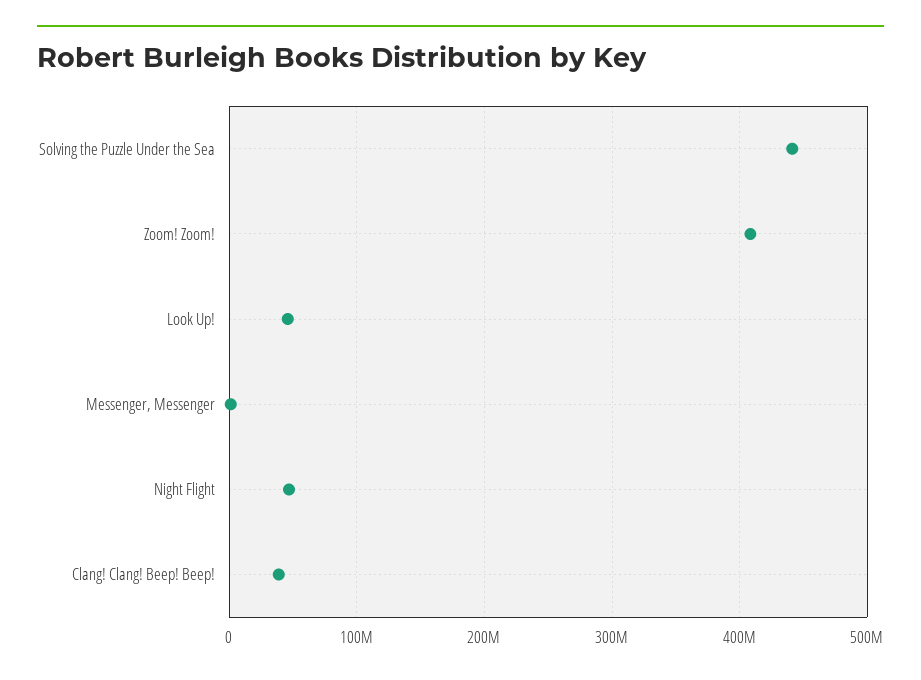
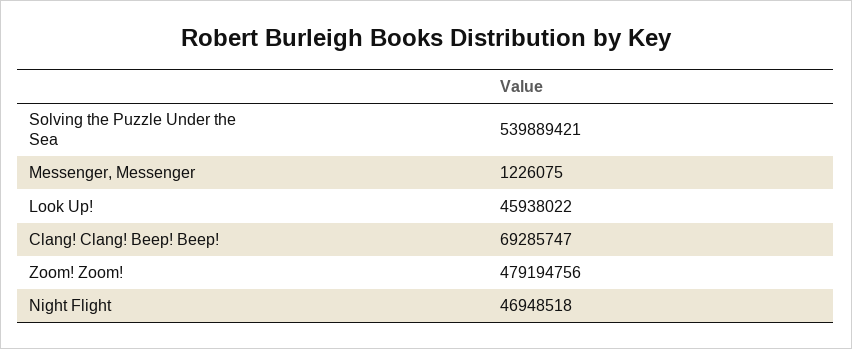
Solving the Puzzle Under the Sea: 440000000 -> 539889421
Zoom! Zoom!: 410000000 -> 479194756
Clang! Clang! Beep! Beep!: 40000000 -> 69285747

